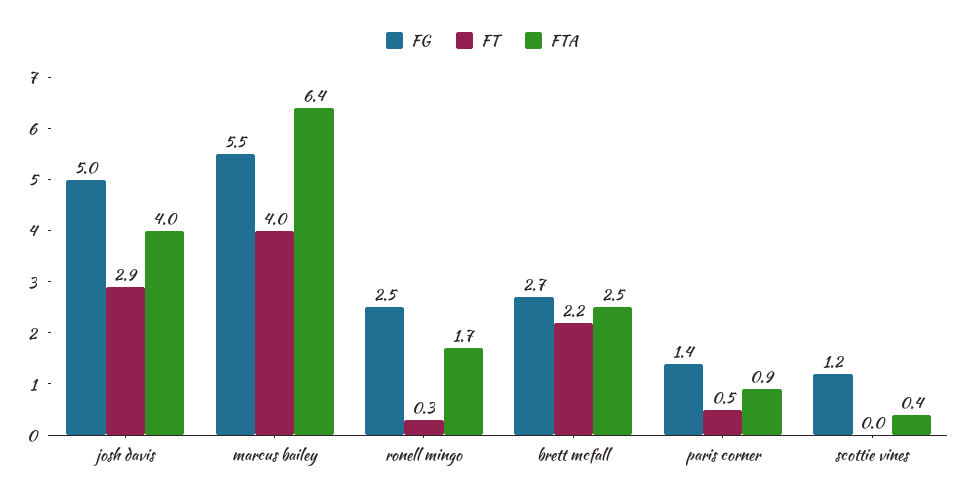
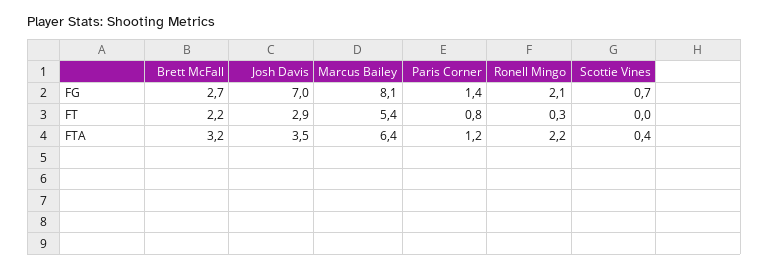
FG, josh davis: 5 -> 7
FTA, josh davis: 4 -> 3.5
FG, marcus bailey: 5.5 -> 8.1
FT, marcus bailey: 4 -> 5.4
FG, ronell mingo: 2.5 -> 2.1
FTA, ronell mingo: 1.7 -> 2.2
FTA, brett mcfall: 2.5 -> 3.2
FT, paris corner: 0.5 -> 0.8
FTA, paris corner: 0.9 -> 1.2
FG, scottie vines: 1.2 -> 0.7

